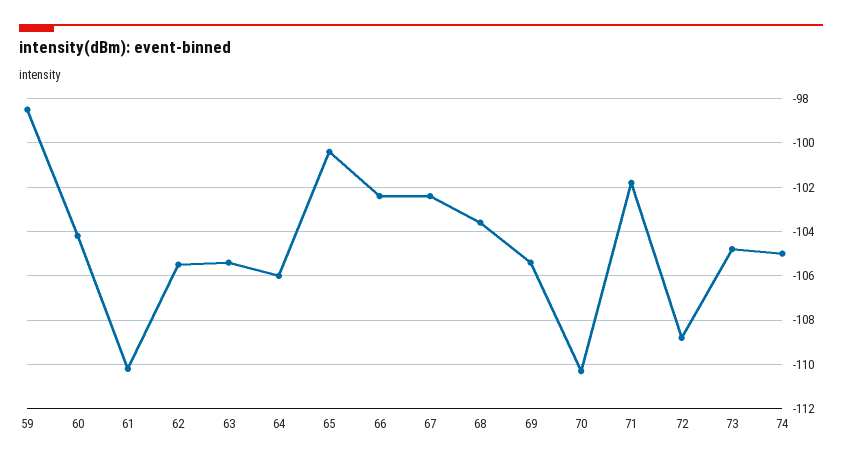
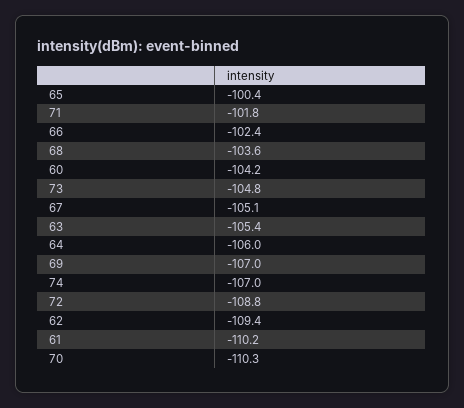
59: -98.5 -> none
62: -105.5 -> -109.4
67: -102.5 -> -105.1
69: -105.5 -> -107
74: -105 -> -107

